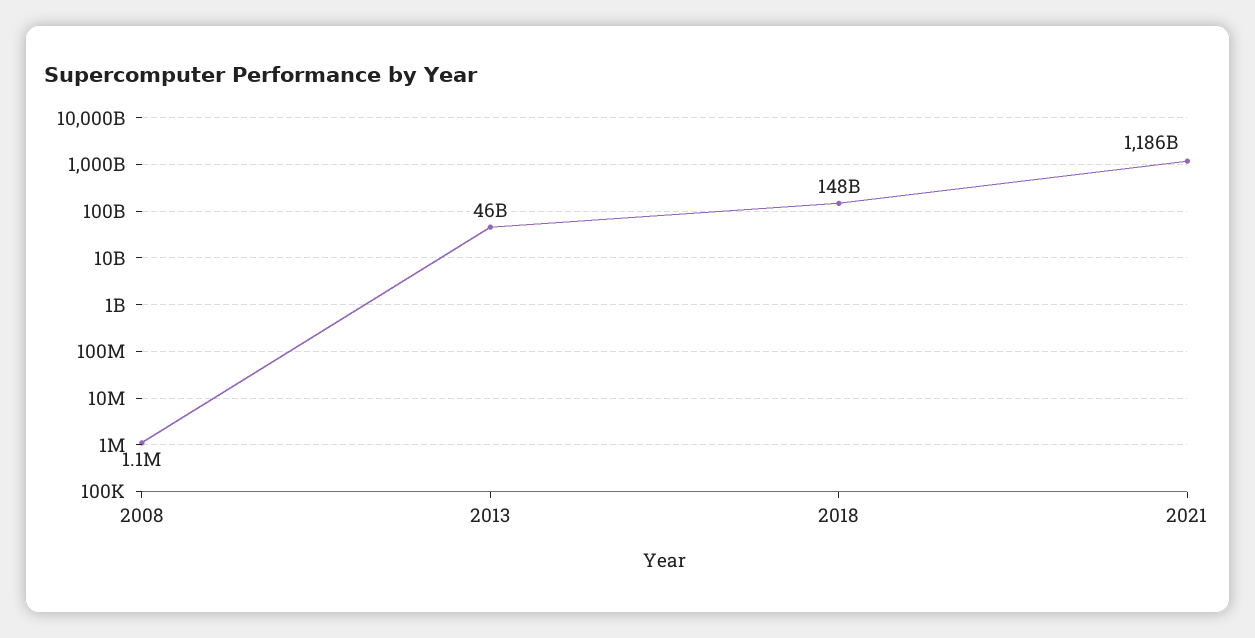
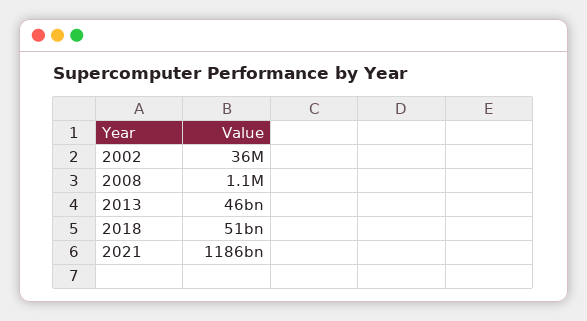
2018: 148000000000 -> 51000000000
2002: none -> 36000000

